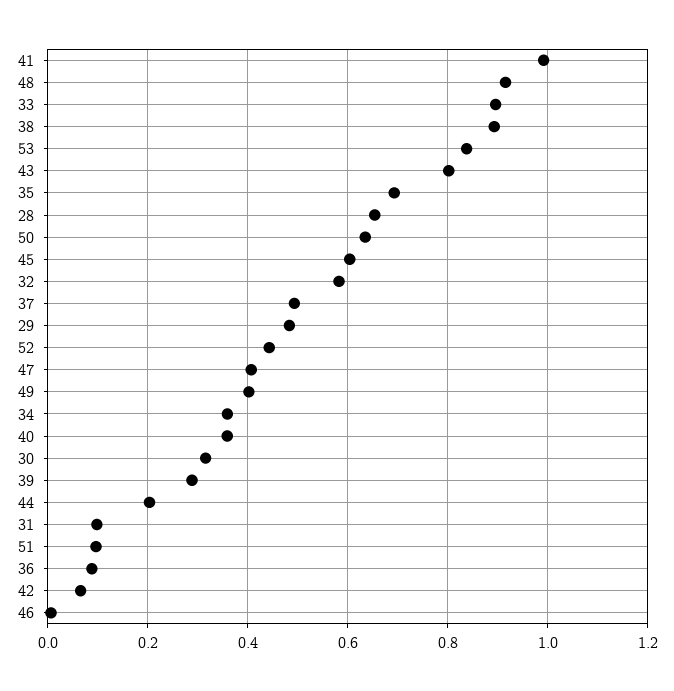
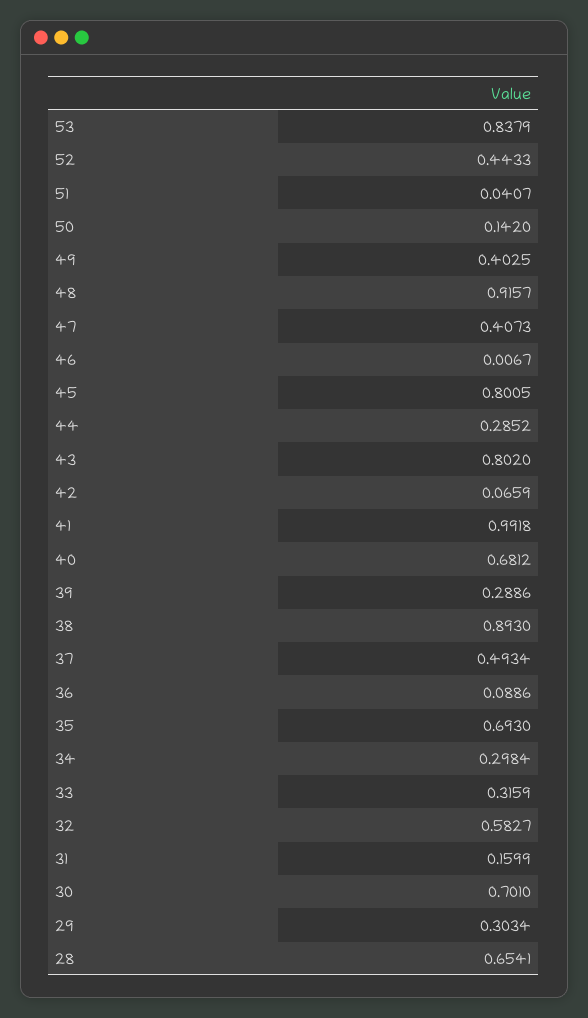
33: 0.9 -> 0.3159
50: 0.64 -> 0.142
45: 0.6 -> 0.8005
29: 0.48 -> 0.3034
34: 0.36 -> 0.2984
40: 0.36 -> 0.6812
30: 0.32 -> 0.701
44: 0.2 -> 0.2852
31: 0.1 -> 0.1599
51: 0.1 -> 0.0407

